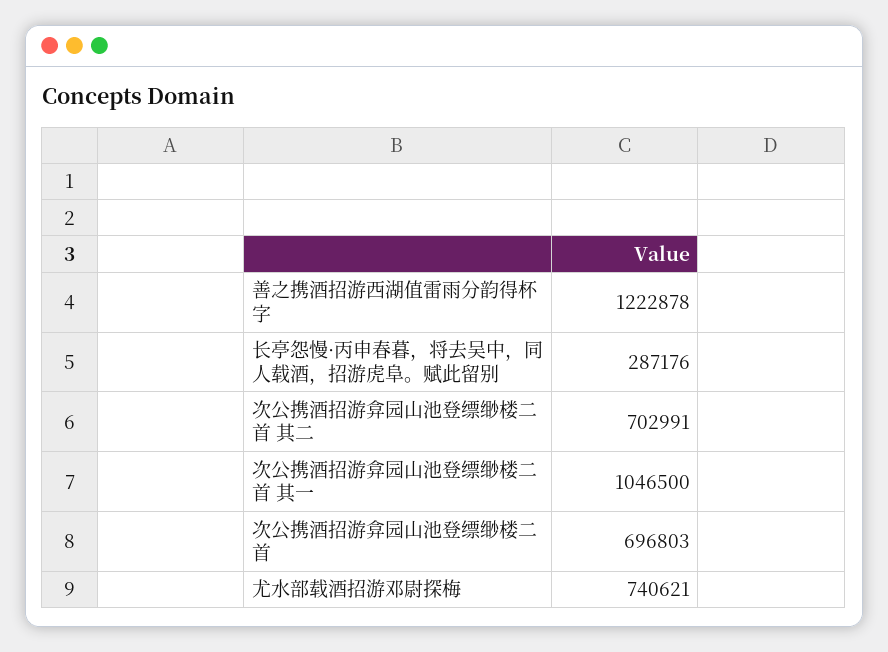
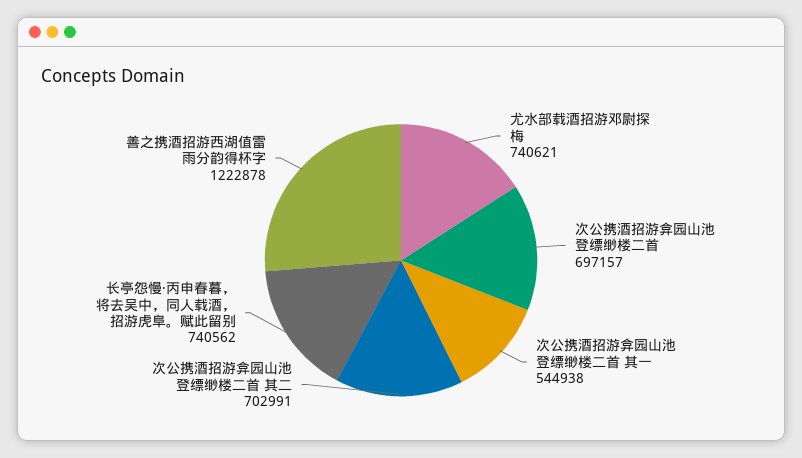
长亭怨慢·丙申春暮，将去吴中，同人载酒，招游虎阜。赋此留别: 287176 -> 740562
次公携酒招游弇园山池登缥缈楼二首 其一: 1046500 -> 544938
次公携酒招游弇园山池登缥缈楼二首: 696803 -> 697157

